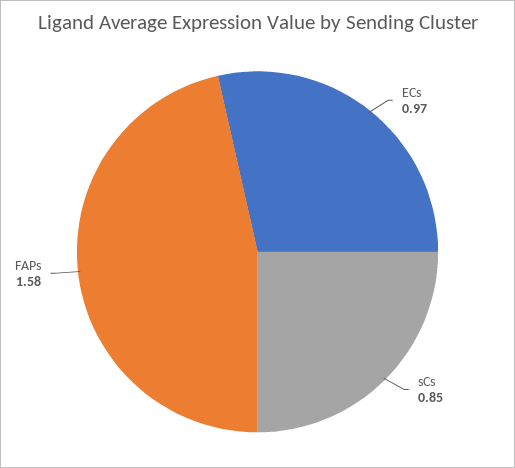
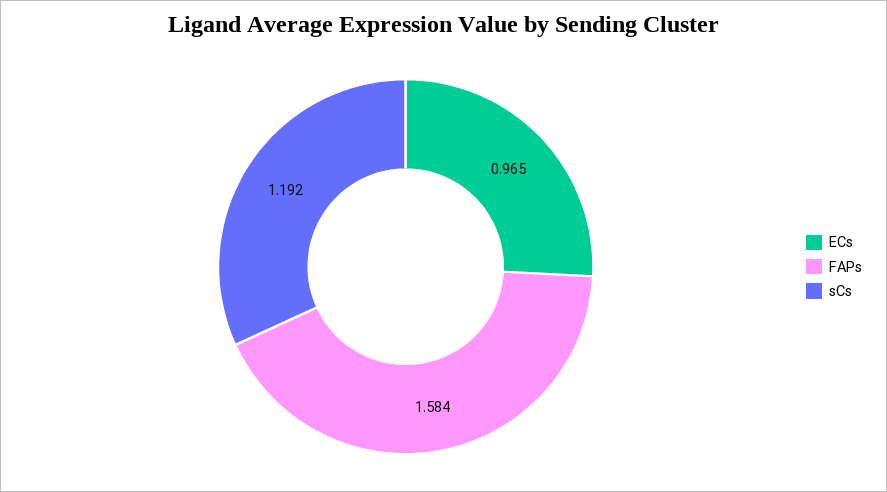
sCs: 0.85 -> 1.192

